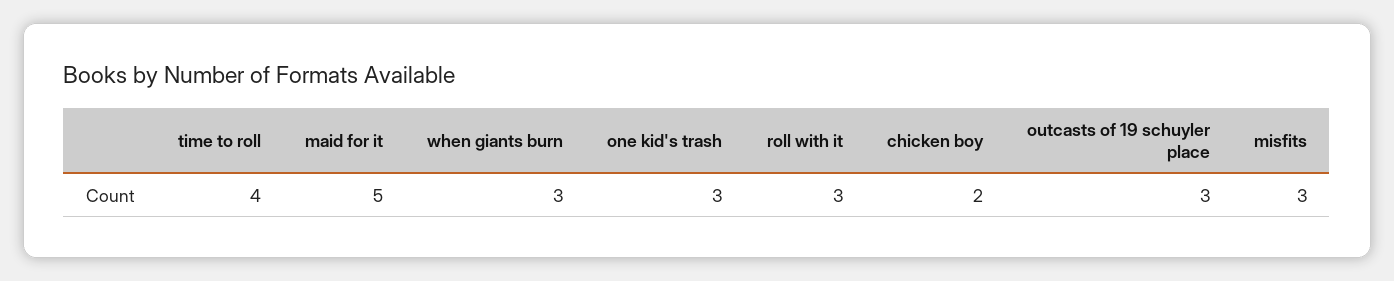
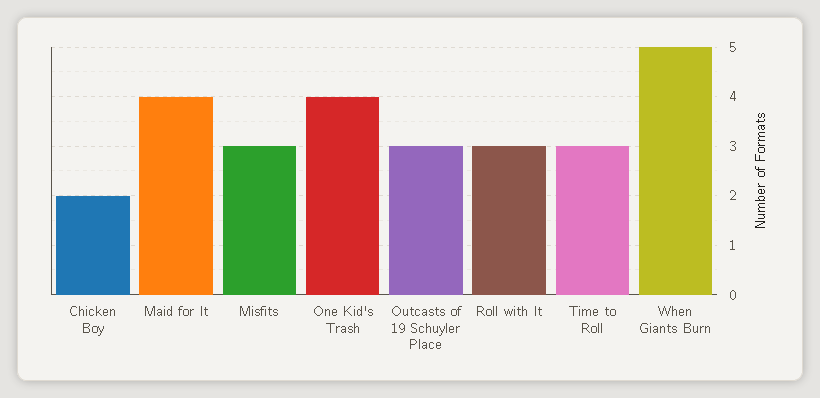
time to roll: 4 -> 3
maid for it: 5 -> 4
when giants burn: 3 -> 5
one kid's trash: 3 -> 4

